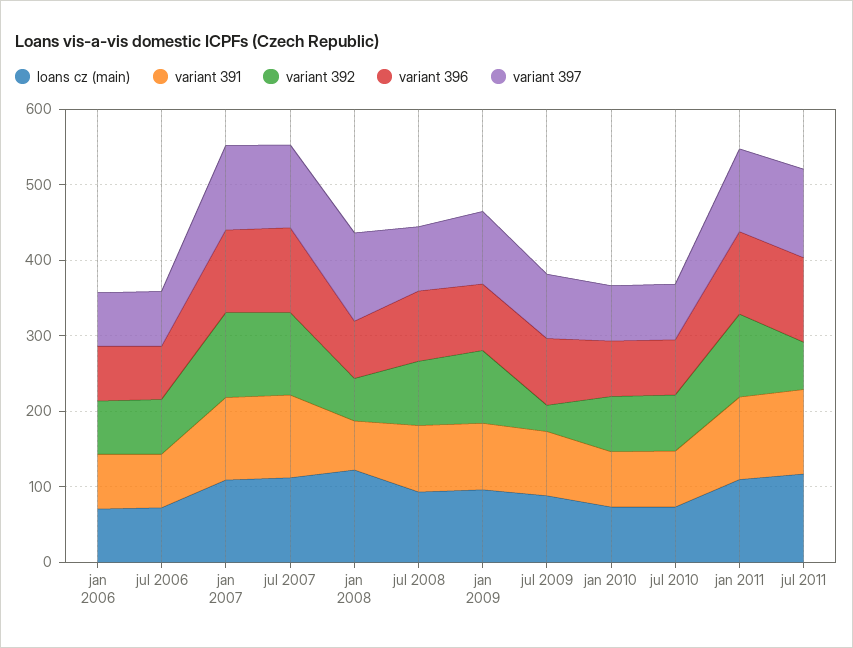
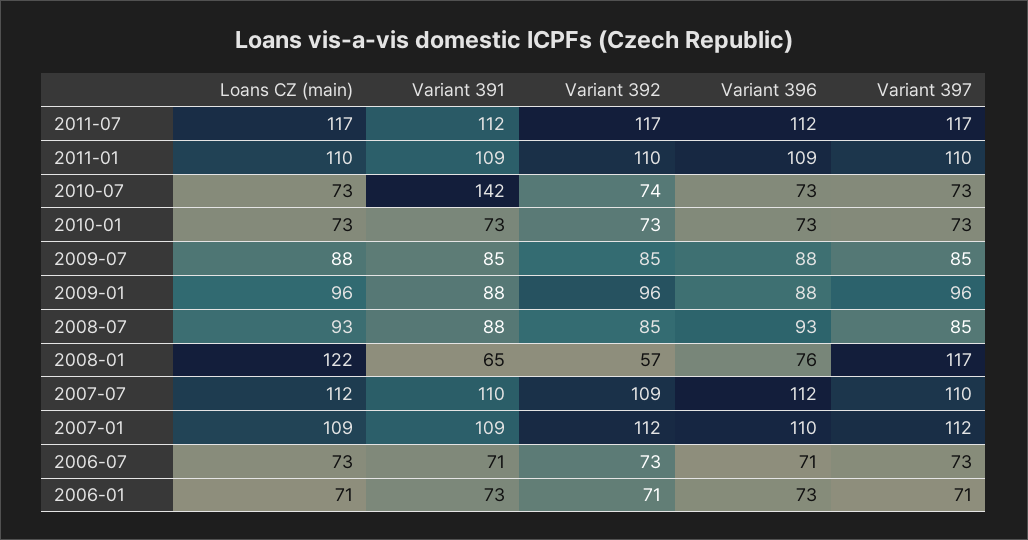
variant 392, jul 2009: 40 -> 85
variant 391, jul 2010: 80 -> 142
variant 392, jul 2011: 60 -> 117

